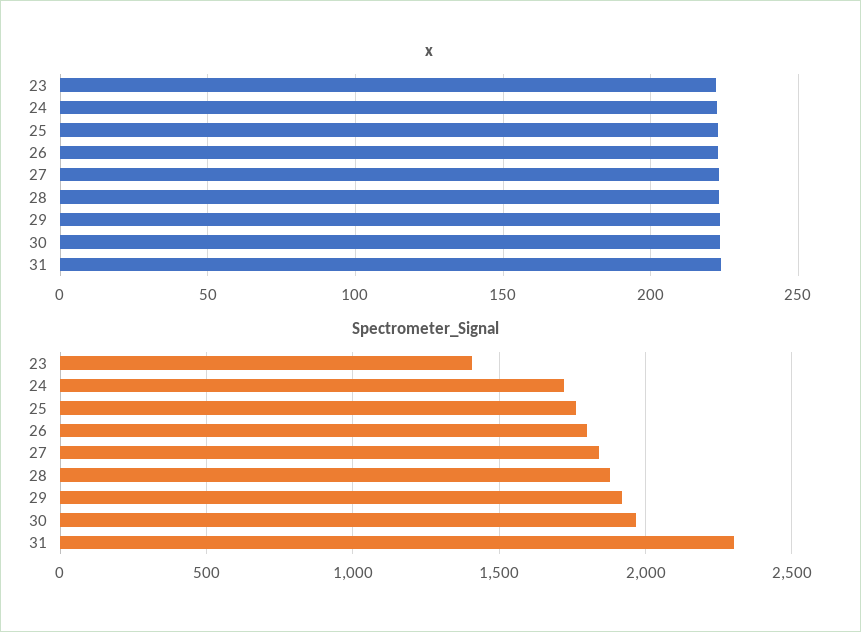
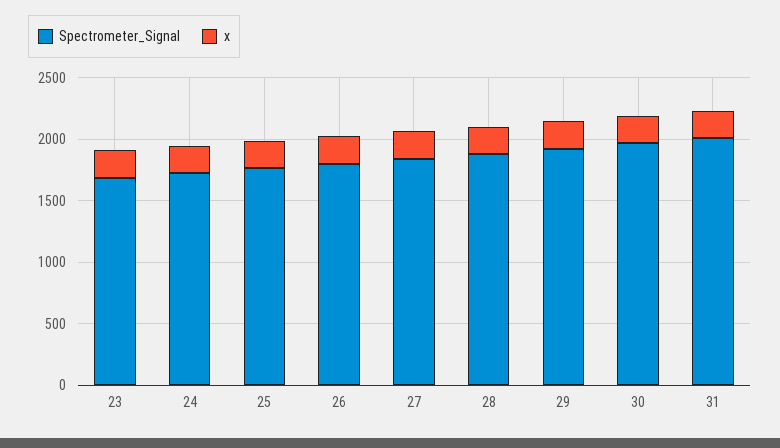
Spectrometer_Signal, 23: 1400 -> 1700
Spectrometer_Signal, 31: 2300 -> 2000

